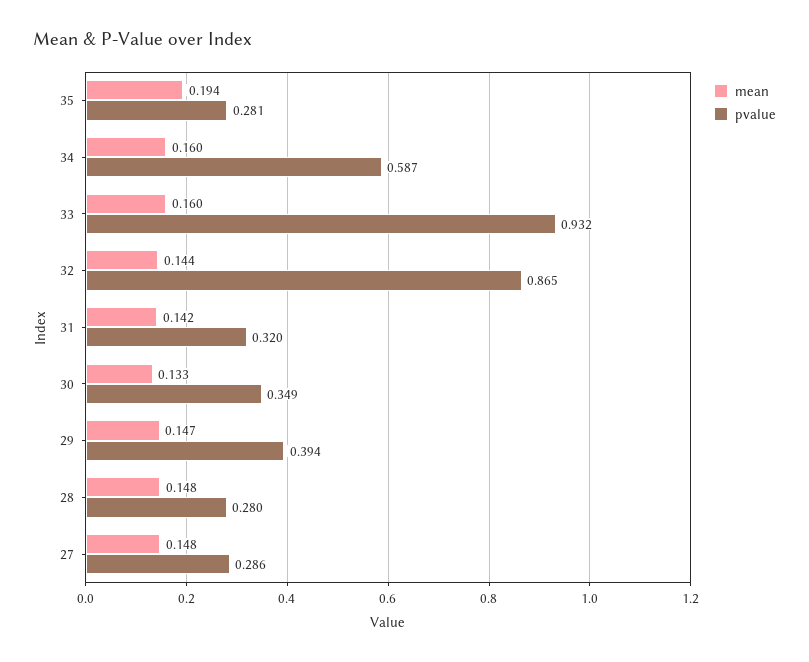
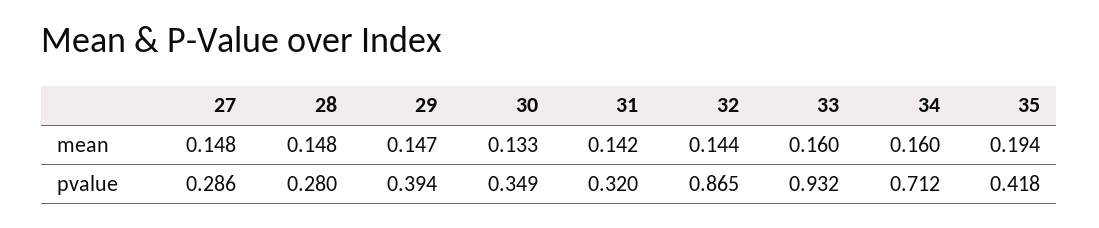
pvalue, 35: 0.281 -> 0.418
pvalue, 34: 0.587 -> 0.712

